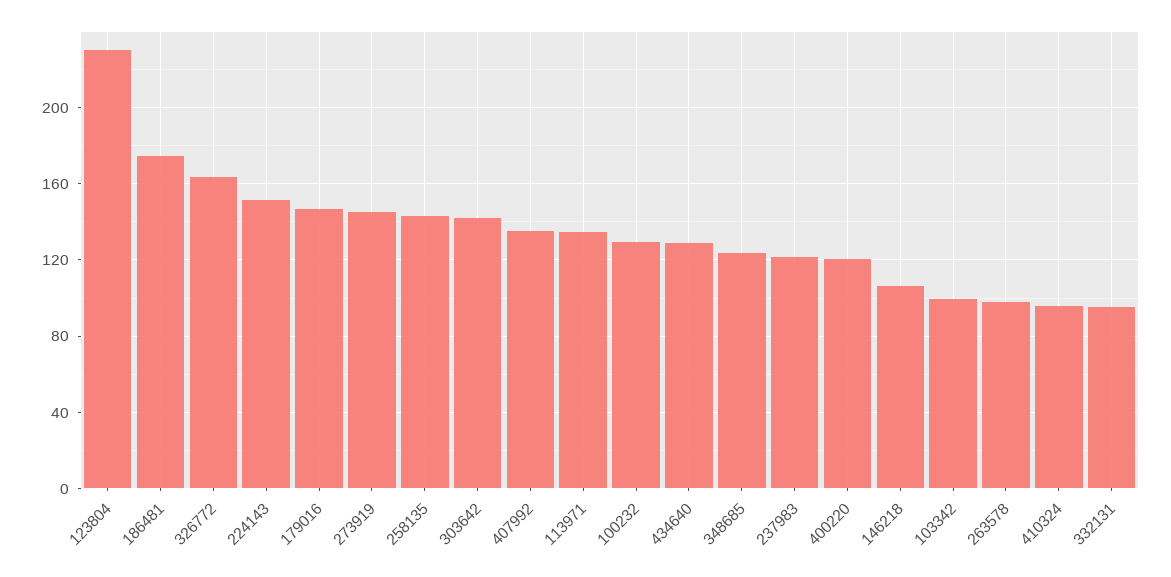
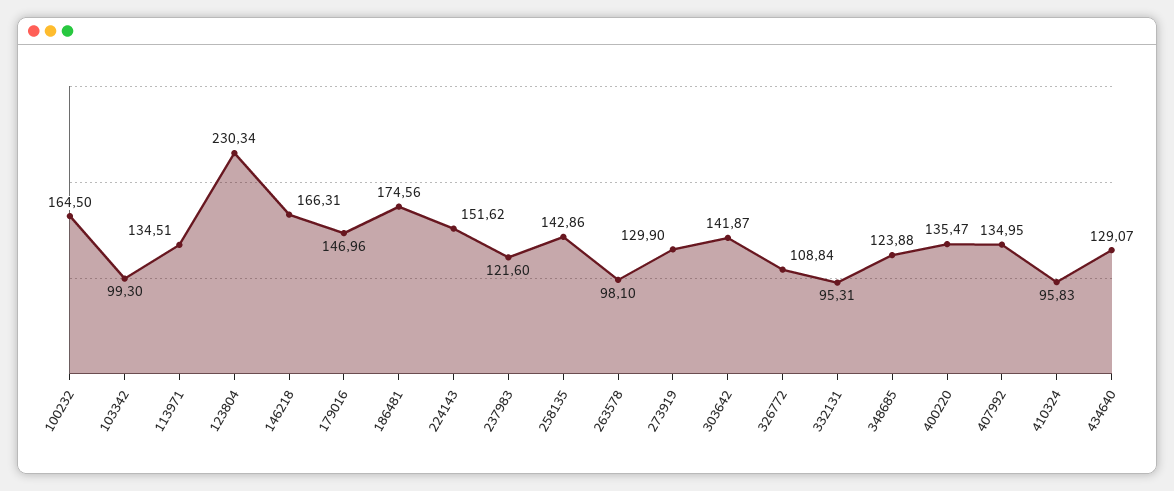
326772: 165 -> 108.84
273919: 145 -> 129.9
100232: 130 -> 164.5
400220: 120 -> 135.47
146218: 105 -> 166.31

